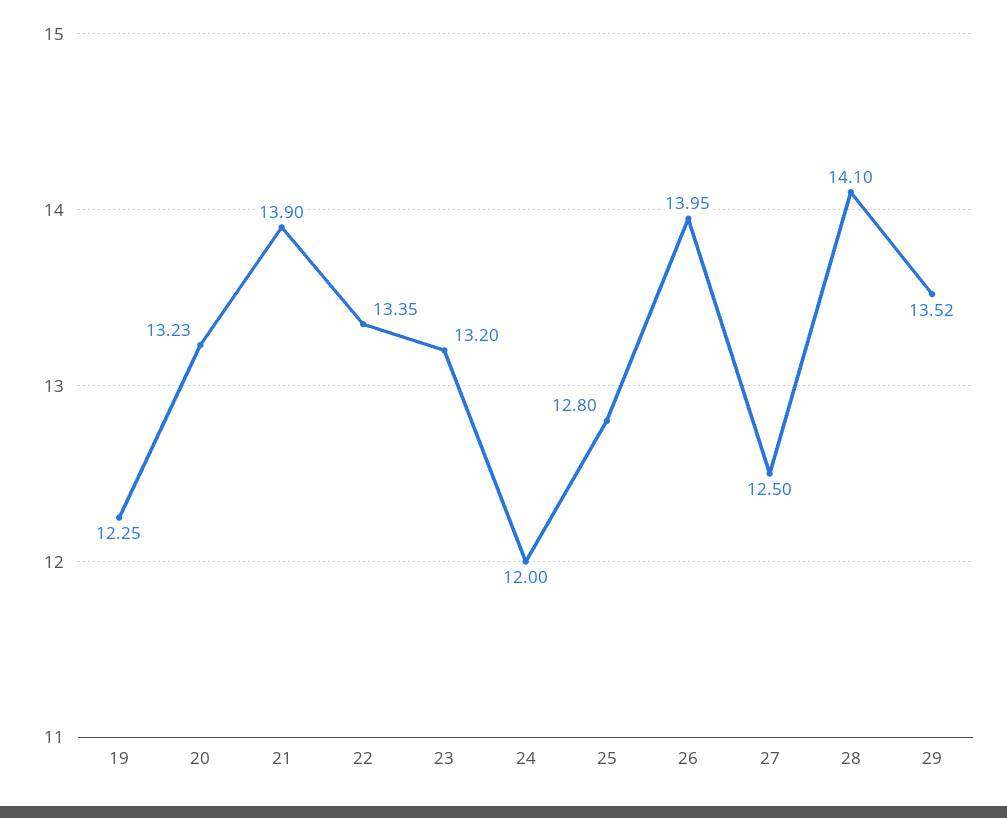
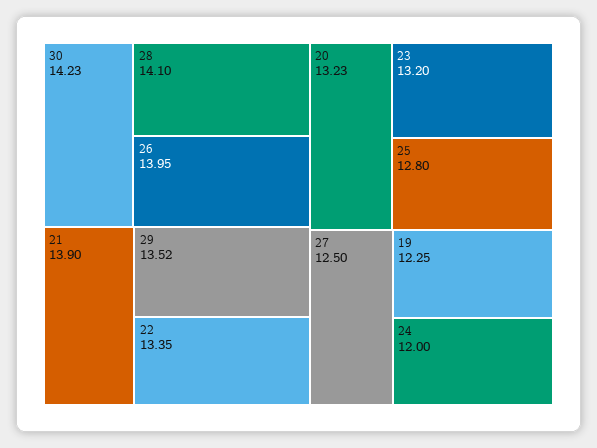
30: none -> 14.23

